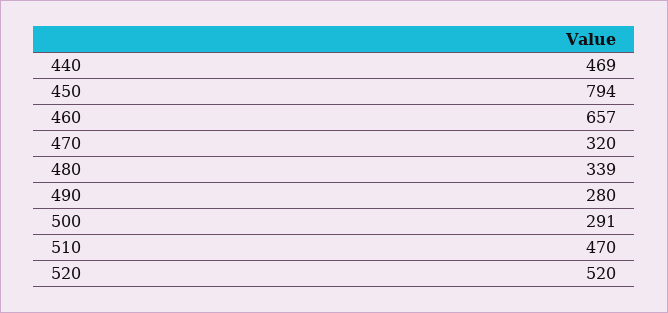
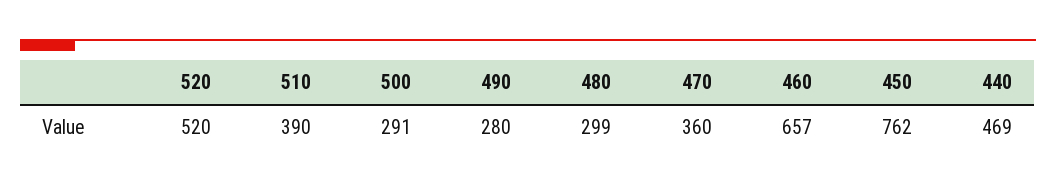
450: 794 -> 762
470: 320 -> 360
480: 339 -> 299
510: 470 -> 390

